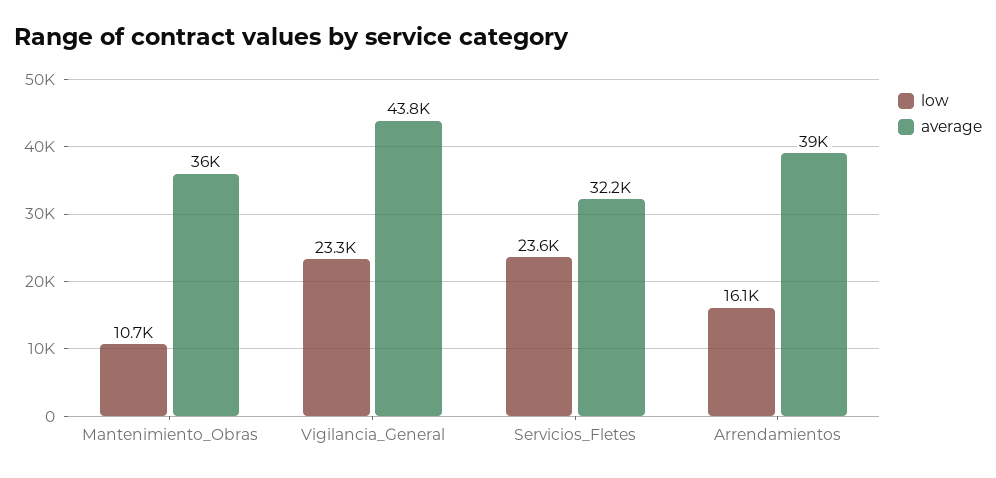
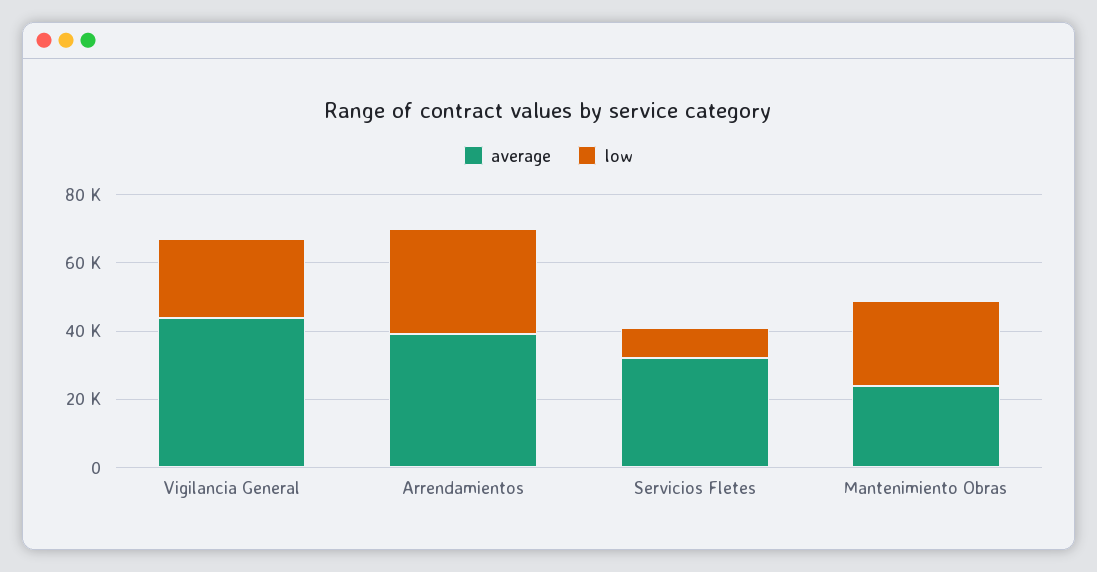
low, Mantenimiento_Obras: 10700 -> 25000
average, Mantenimiento_Obras: 36000 -> 25000
low, Servicios_Fletes: 23600 -> 10000
low, Arrendamientos: 16100 -> 30000

